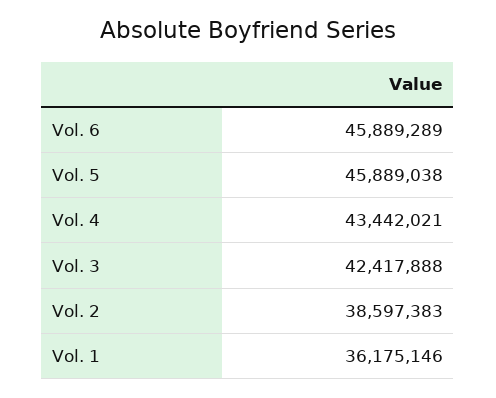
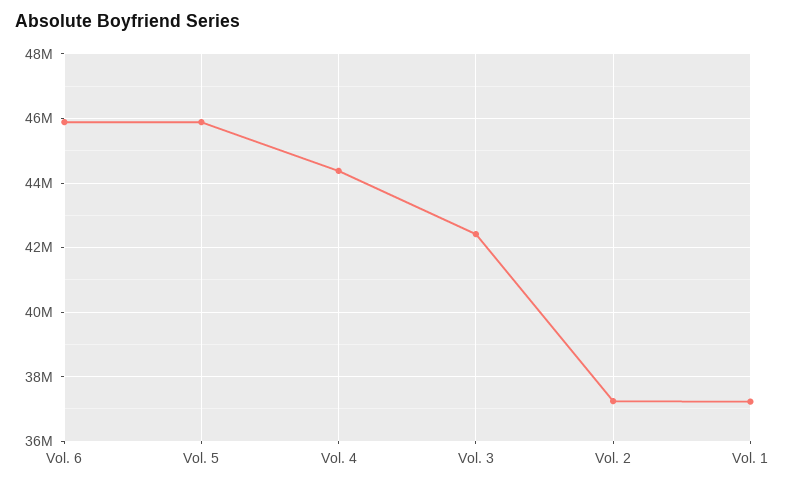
Vol. 4: 43442021 -> 44400000
Vol. 2: 38597383 -> 37200000
Vol. 1: 36175146 -> 37200000

